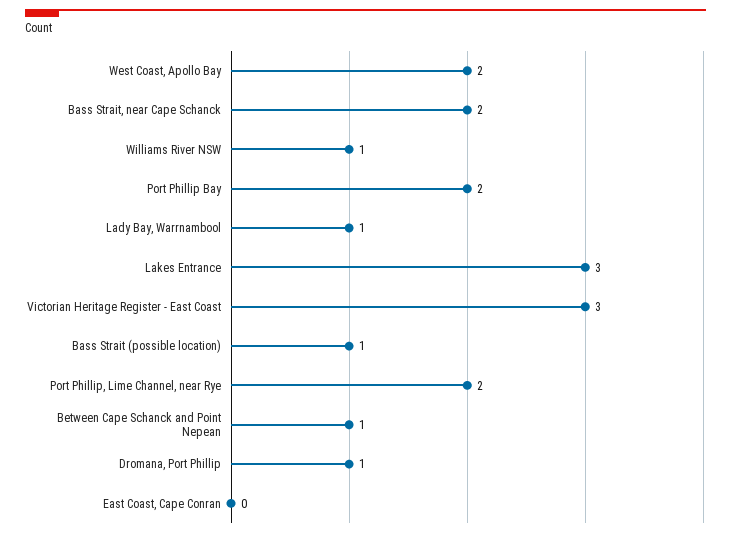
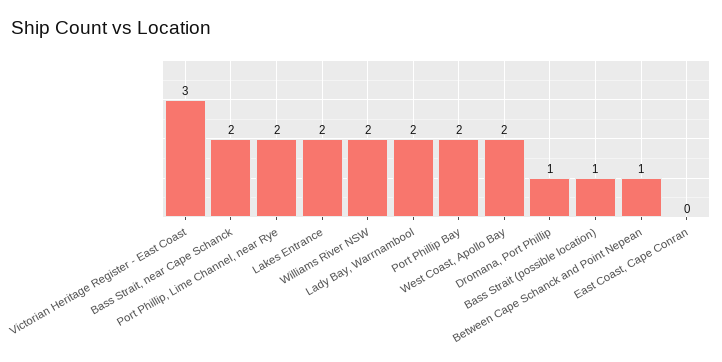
Williams River NSW: 1 -> 2
Lady Bay, Warrnambool: 1 -> 2
Lakes Entrance: 3 -> 2

